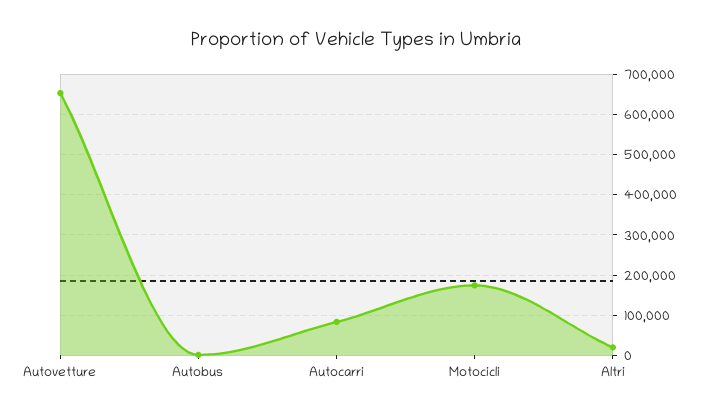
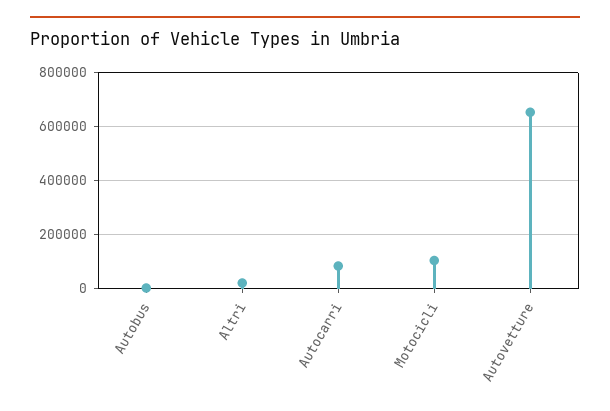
Motocicli: 180000 -> 100000

